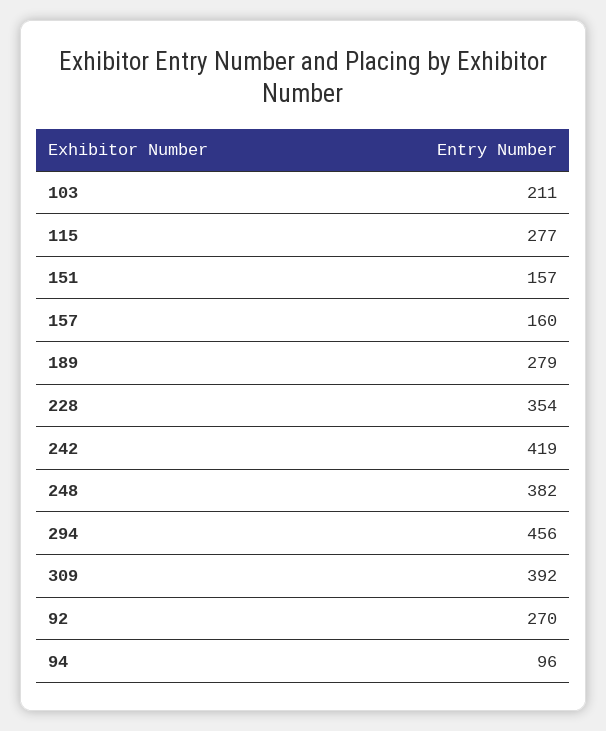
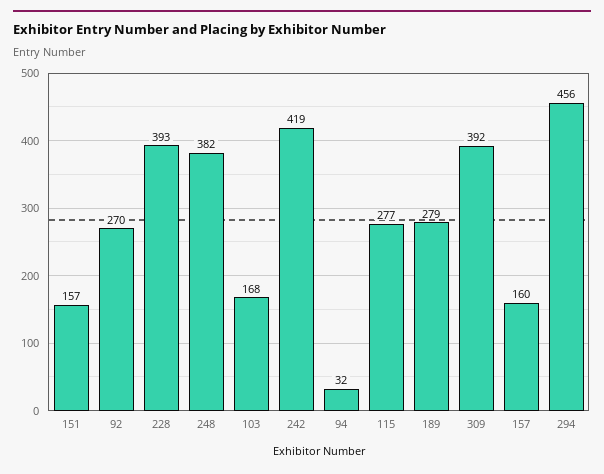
103: 211 -> 168
228: 354 -> 393
94: 96 -> 32

